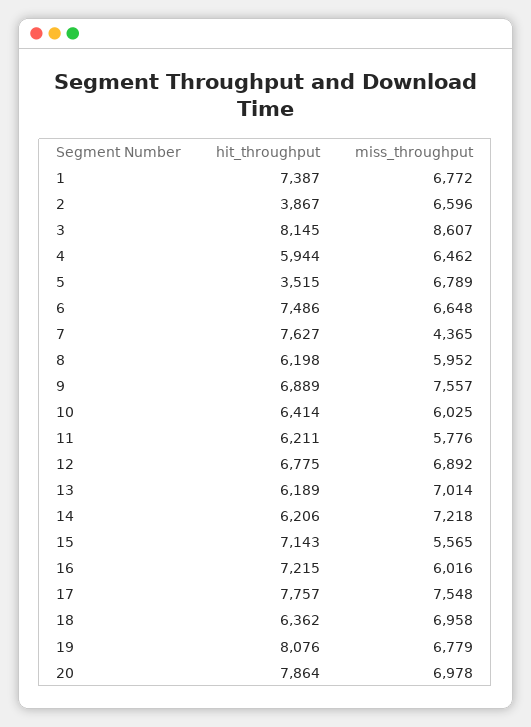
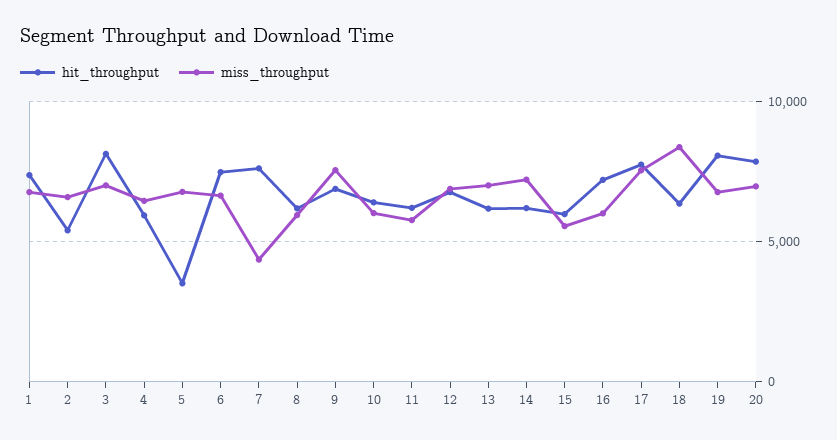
hit_throughput, 2: 3867 -> 5500
miss_throughput, 3: 8607 -> 7000
hit_throughput, 15: 7143 -> 6000
miss_throughput, 18: 6958 -> 8500

